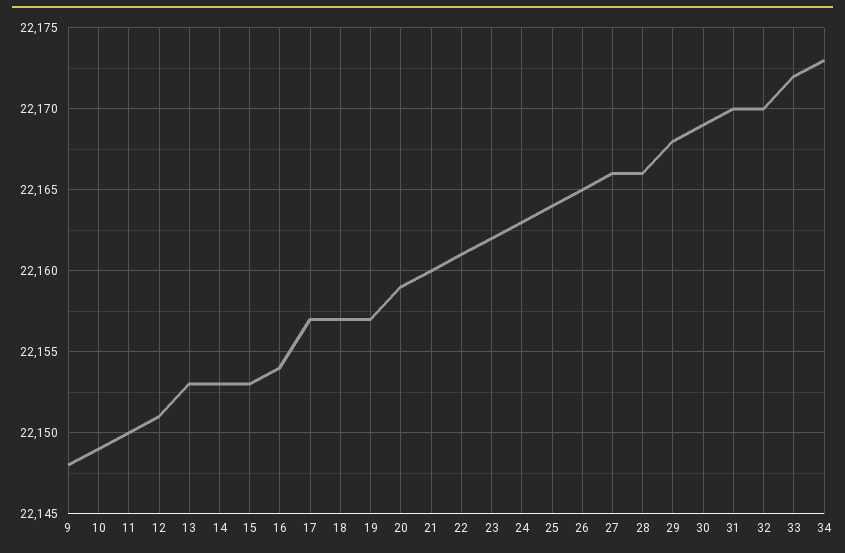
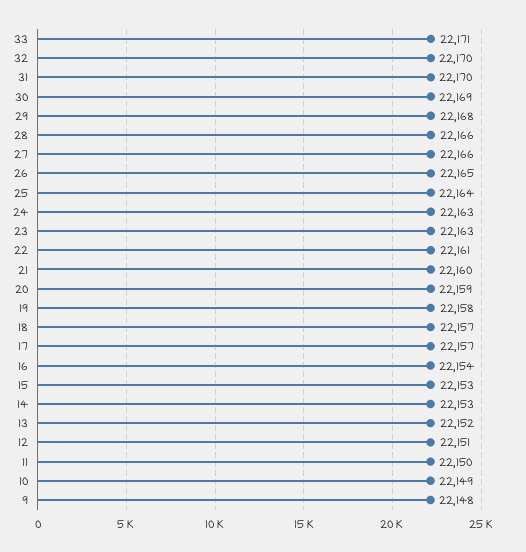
13: 22153 -> 22152
19: 22157 -> 22158
23: 22162 -> 22163
33: 22172 -> 22171
34: 22173 -> none

